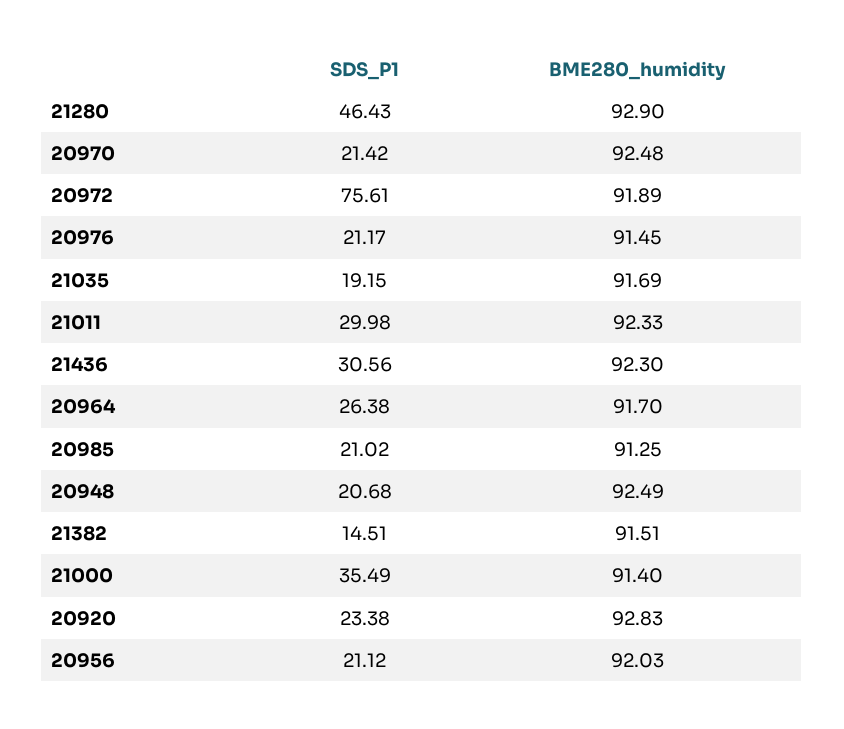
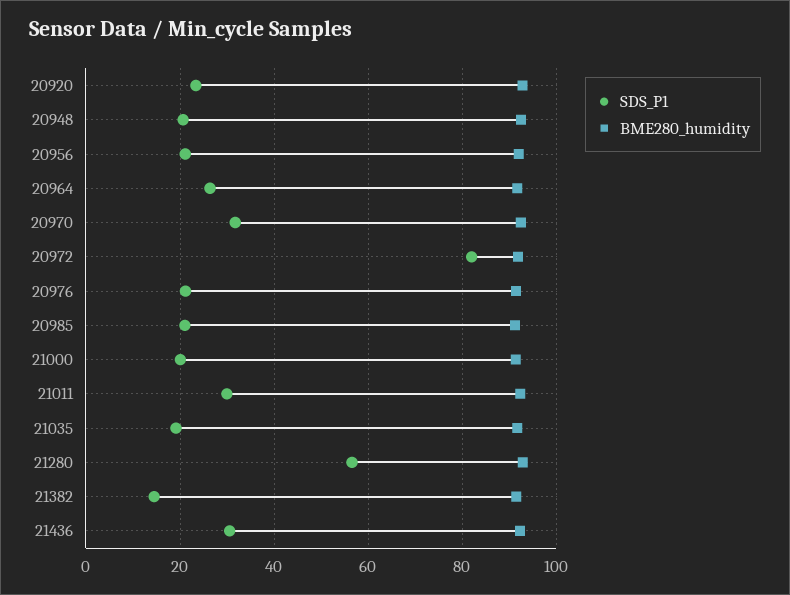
SDS_P1, 21280: 46.43 -> 56
SDS_P1, 20970: 21.42 -> 32
SDS_P1, 20972: 75.61 -> 82
SDS_P1, 21000: 35.49 -> 20

